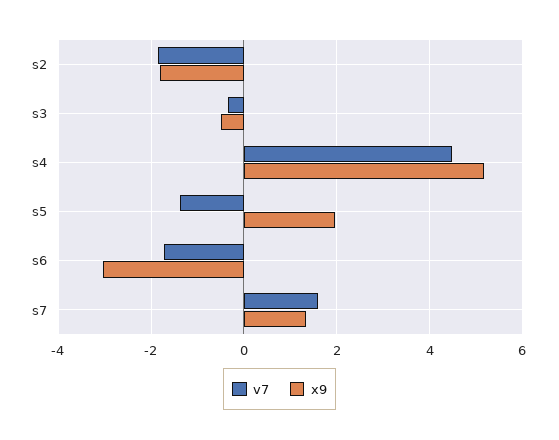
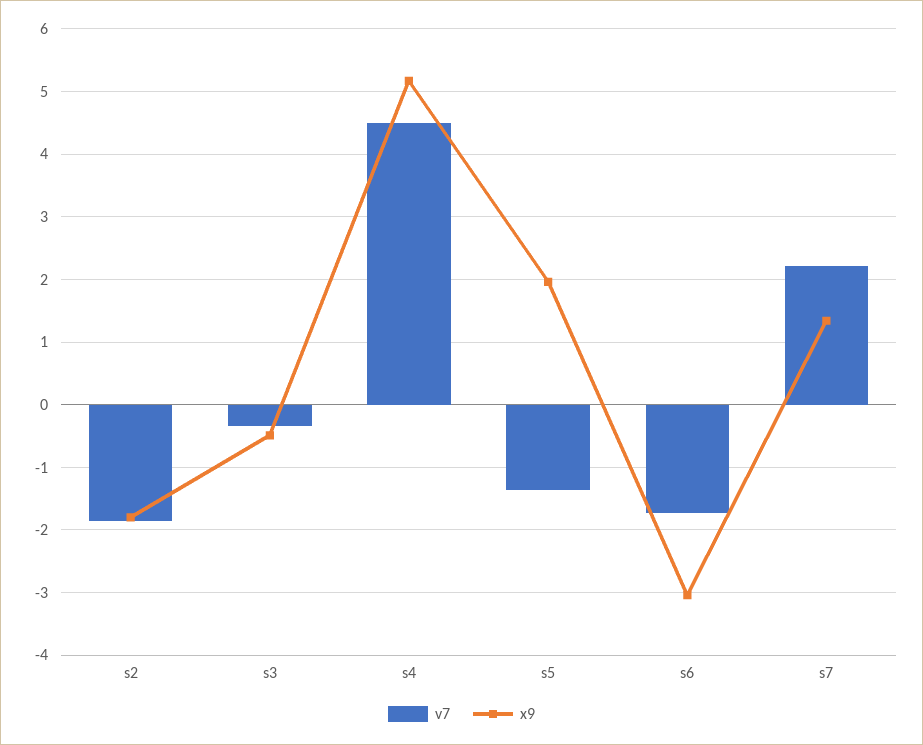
v7, s7: 1.6 -> 2.2

